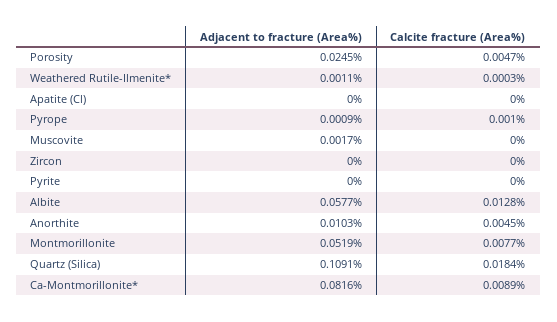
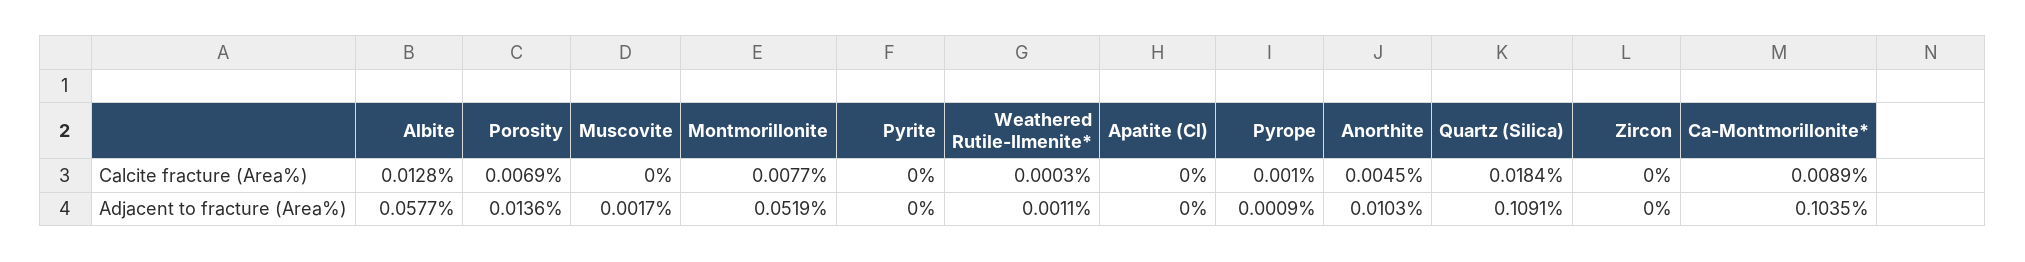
Adjacent to fracture (Area%), Porosity: 0.0245 -> 0.0136
Calcite fracture (Area%), Porosity: 0.0047 -> 0.0069
Adjacent to fracture (Area%), Ca-Montmorillonite*: 0.0816 -> 0.1035

